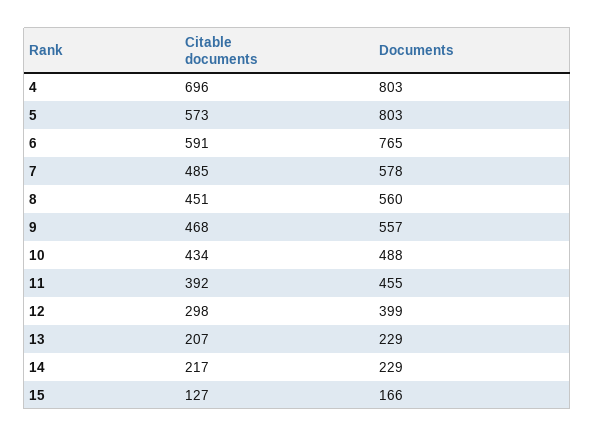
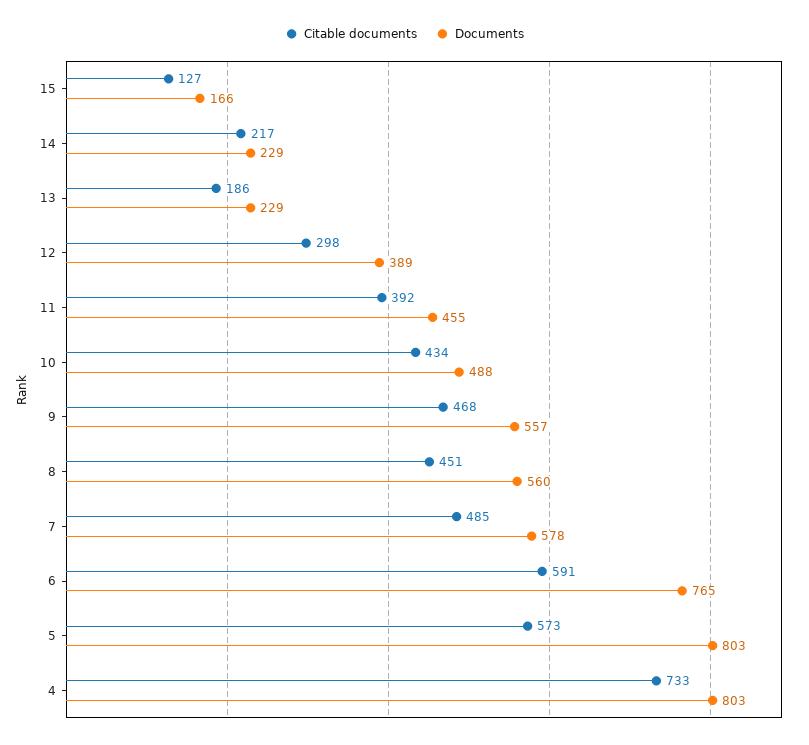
Citable documents, 4: 696 -> 733
Documents, 12: 399 -> 389
Citable documents, 13: 207 -> 186

